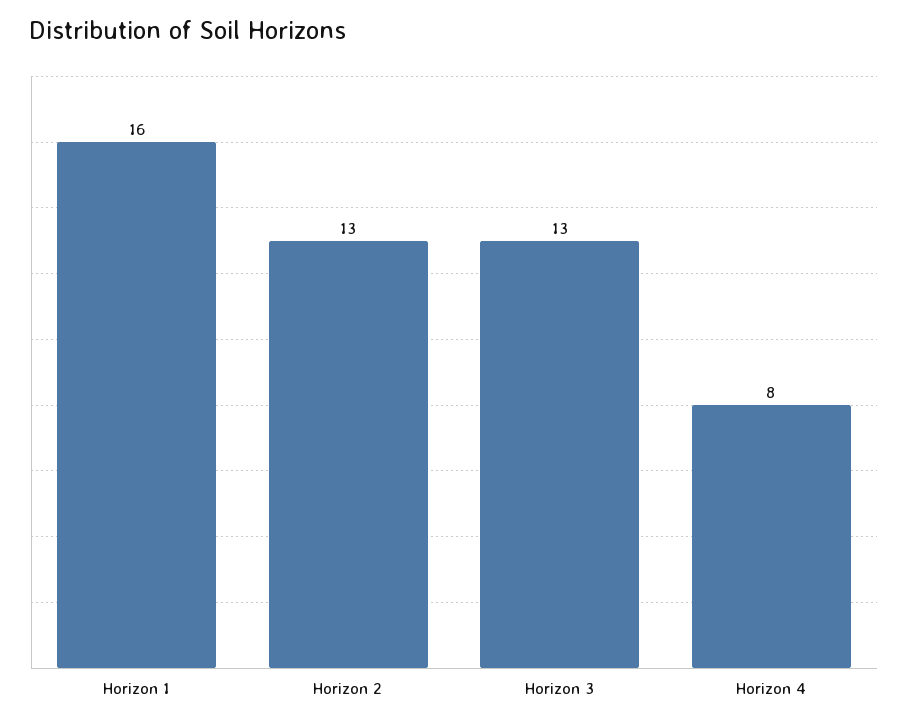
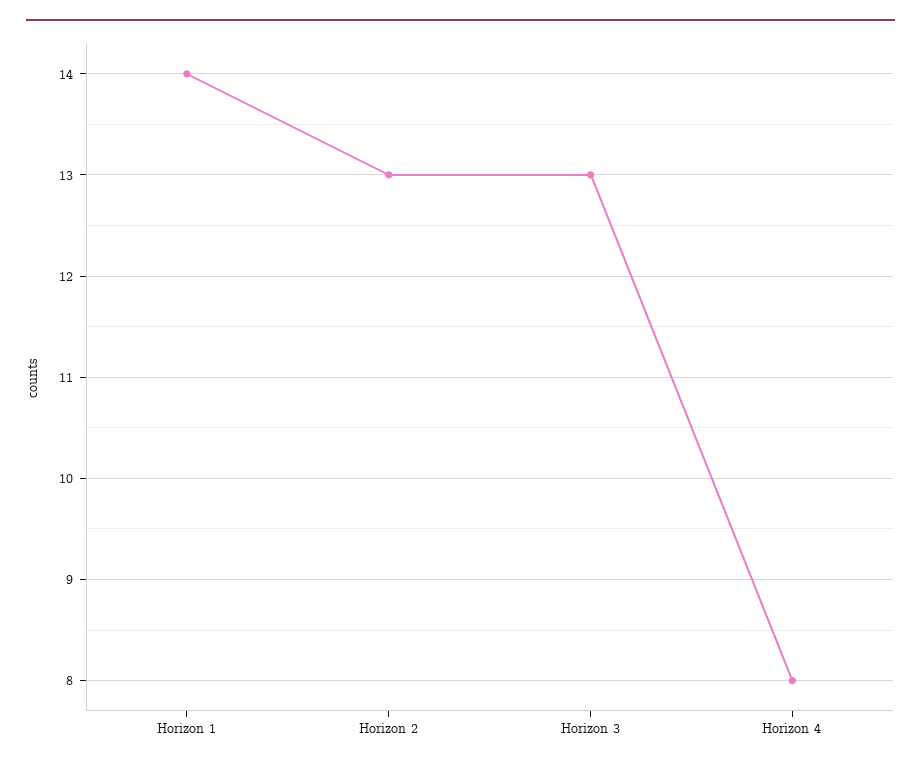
Horizon 1: 16 -> 14

